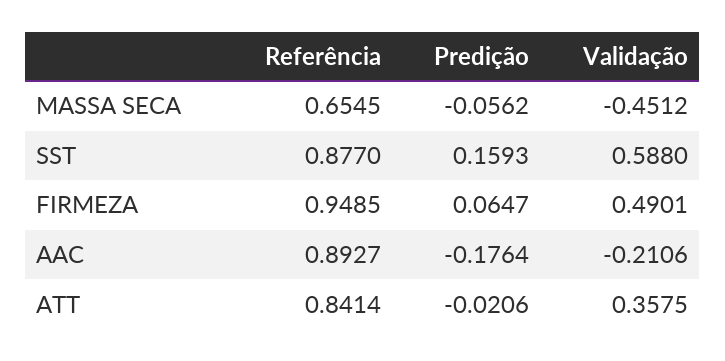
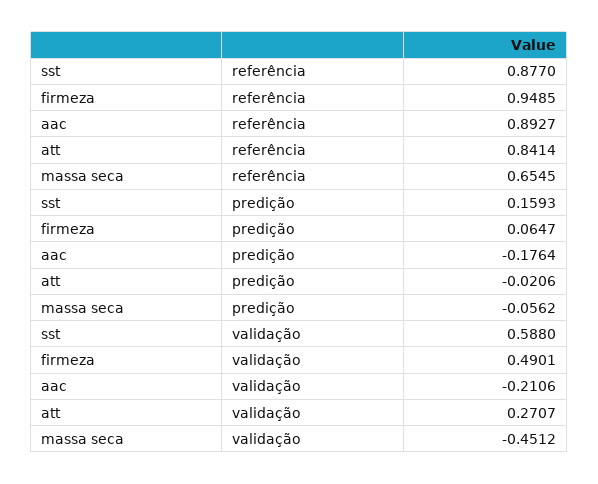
Validação, ATT: 0.3575 -> 0.2707

